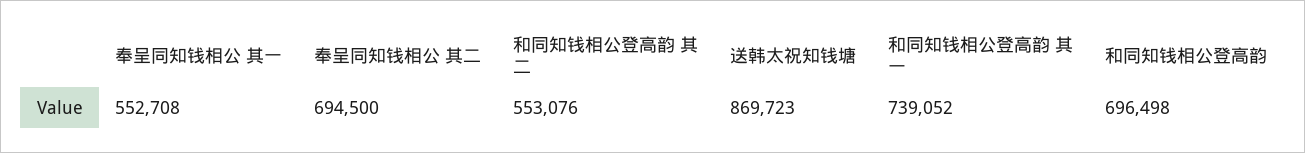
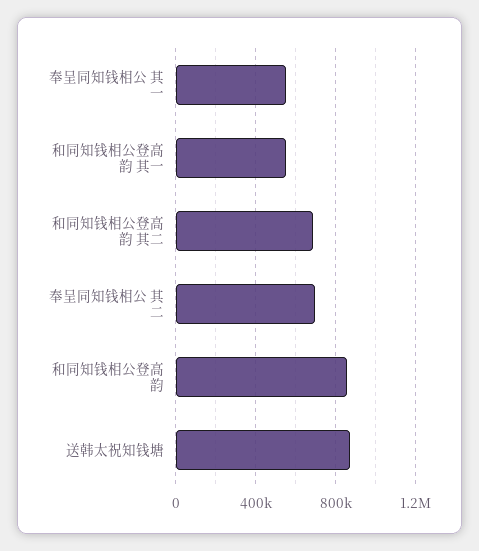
和同知钱相公登高韵 其二: 553076 -> 700000
和同知钱相公登高韵 其一: 739052 -> 550000
和同知钱相公登高韵: 696498 -> 850000

